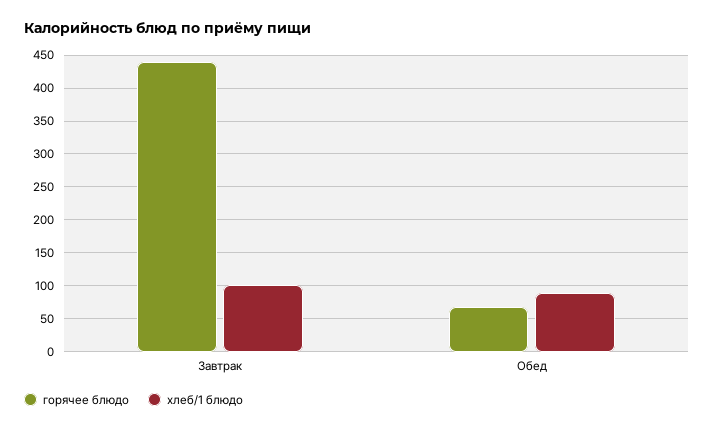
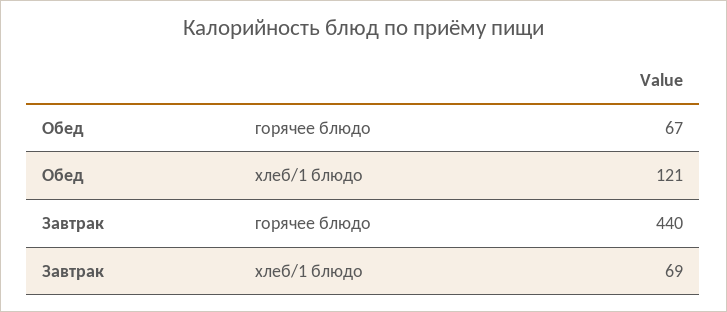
хлеб/1 блюдо, Завтрак: 100 -> 69
хлеб/1 блюдо, Обед: 90 -> 121

